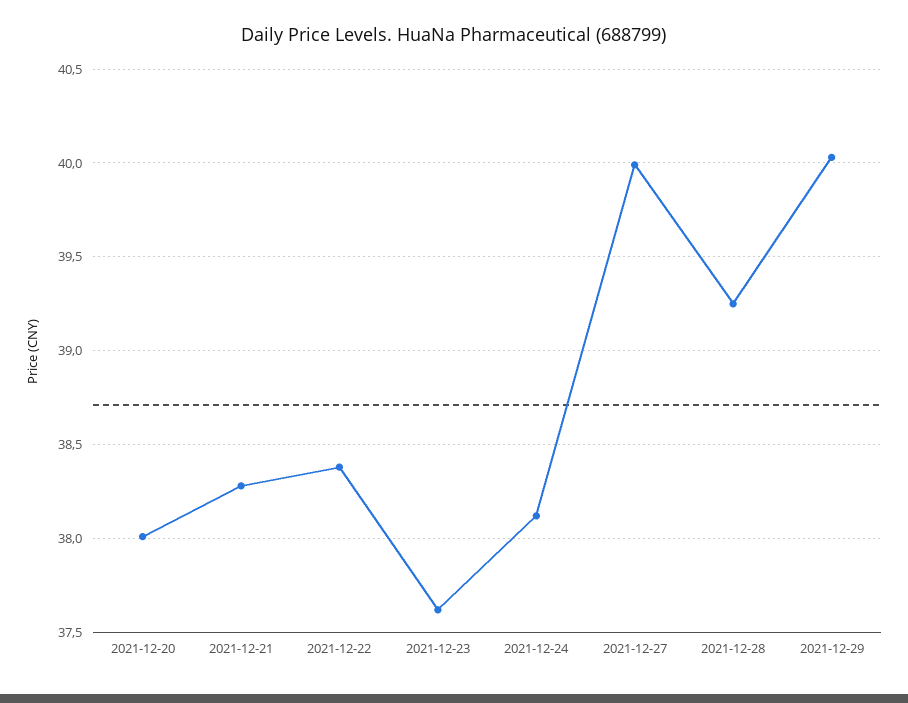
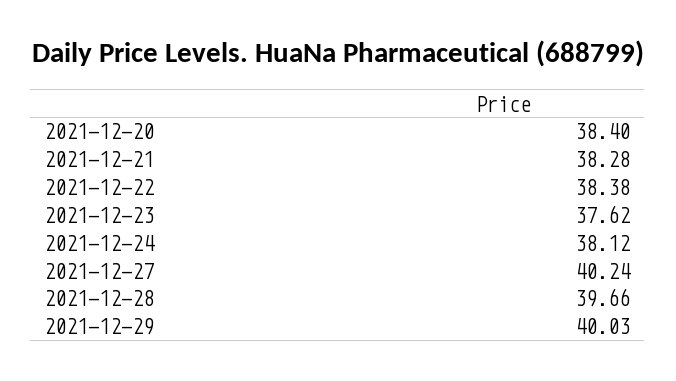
2021-12-20: 38 -> 38.4
2021-12-27: 40 -> 40.24
2021-12-28: 39.25 -> 39.66

